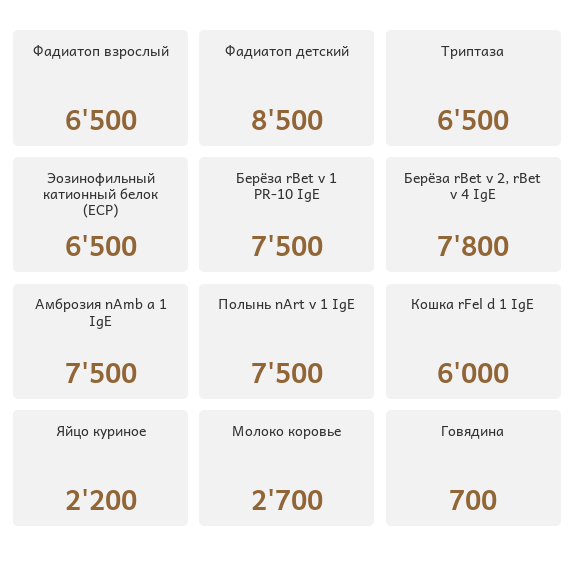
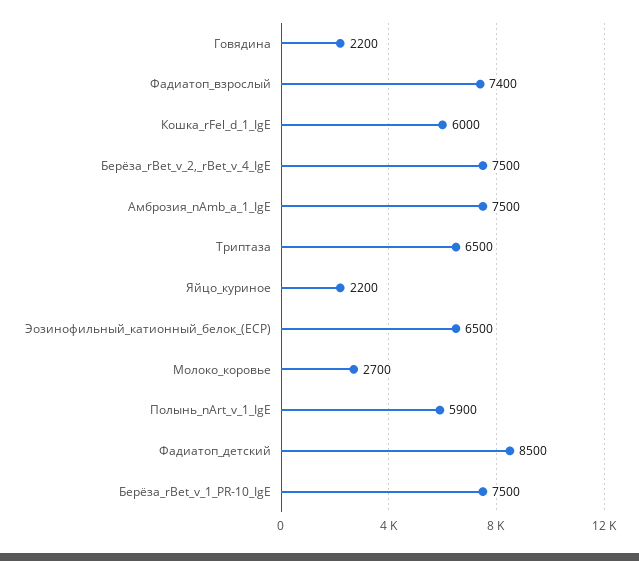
Фадиатоп взрослый: 6500 -> 7400
Берёза rBet v 2, rBet v 4 IgE: 7800 -> 7500
Полынь nArt v 1 IgE: 7500 -> 5900
Говядина: 700 -> 2200

